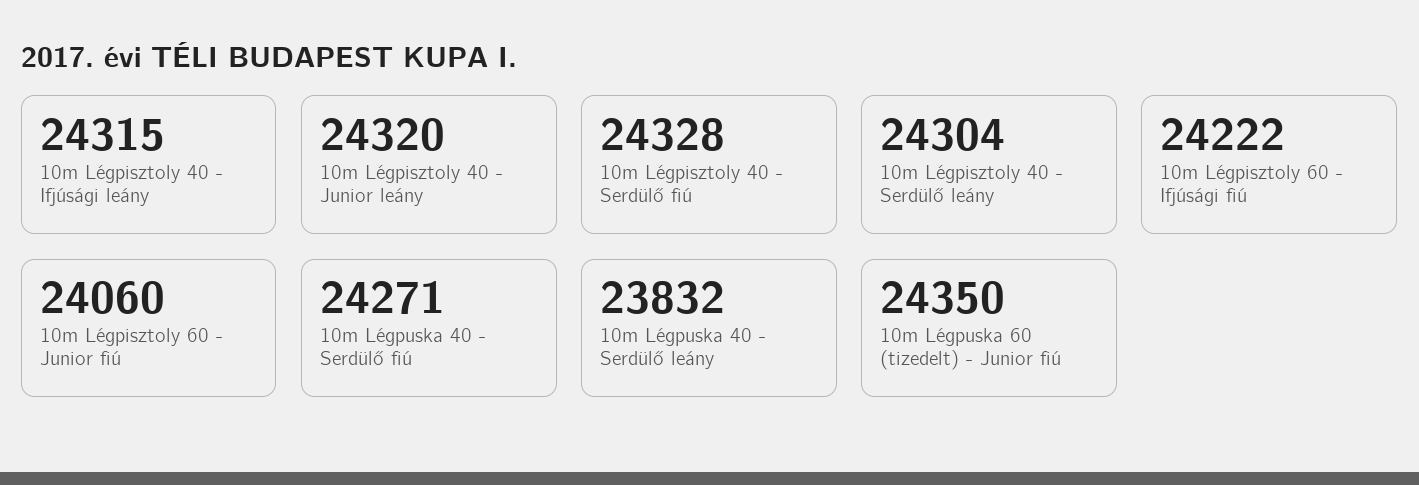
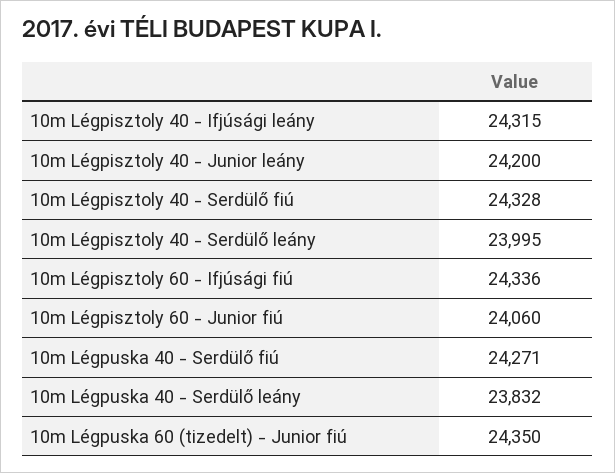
10m Légpisztoly 40 - Junior leány: 24320 -> 24200
10m Légpisztoly 40 - Serdülő leány: 24304 -> 23995
10m Légpisztoly 60 - Ifjúsági fiú: 24222 -> 24336

